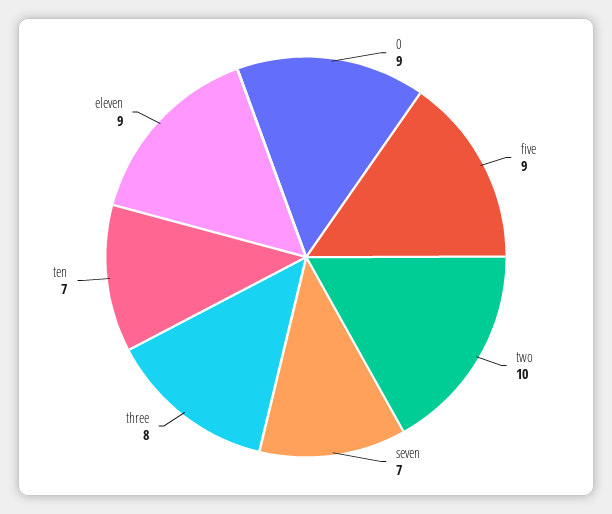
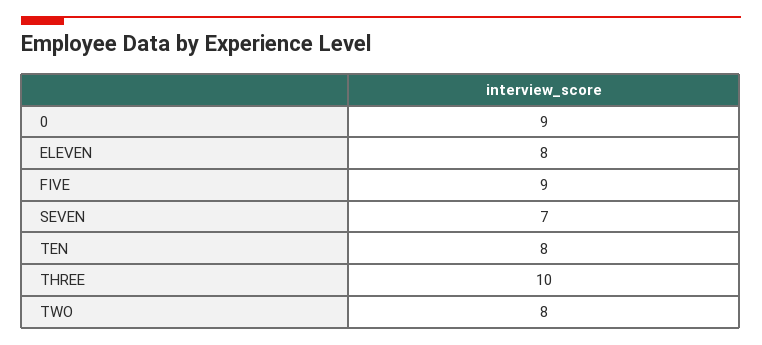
two: 10 -> 8
three: 8 -> 10
ten: 7 -> 8
eleven: 9 -> 8

